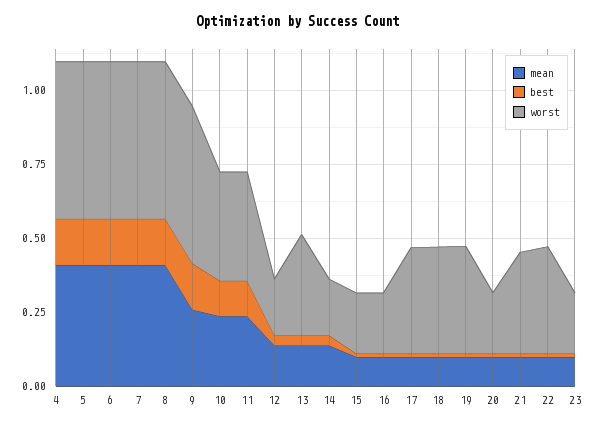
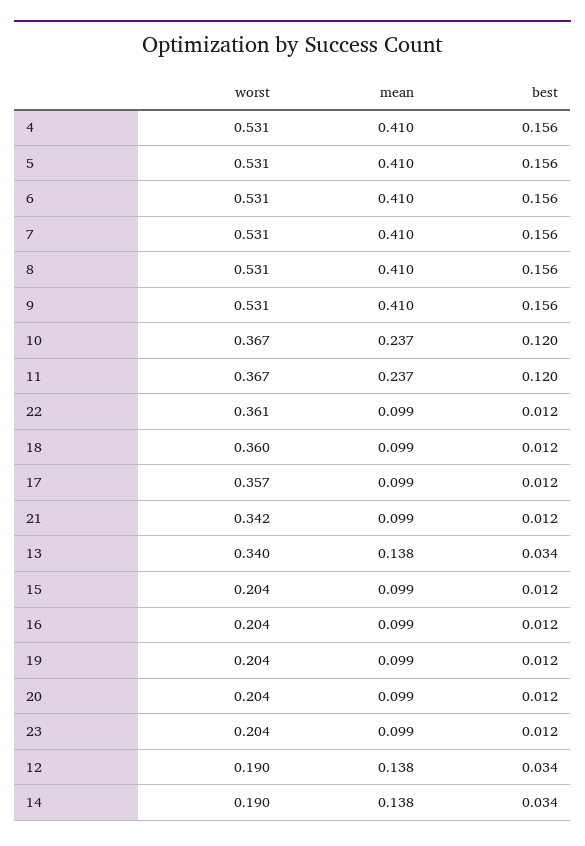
mean, 9: 0.25 -> 0.41
worst, 19: 0.35 -> 0.204

